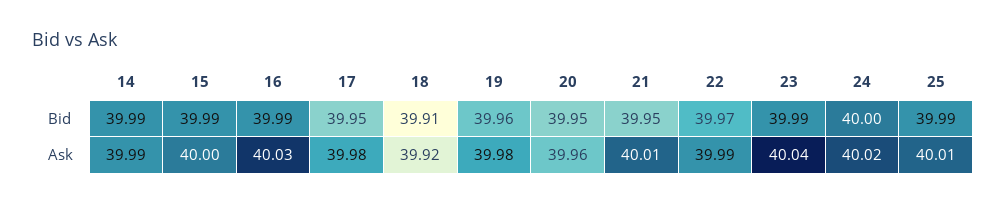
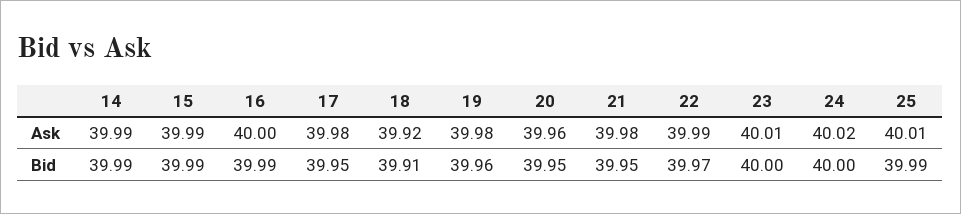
23, Bid: 39.99 -> 40
15, Ask: 40 -> 39.99
16, Ask: 40.03 -> 40
21, Ask: 40.01 -> 39.98
23, Ask: 40.04 -> 40.01

